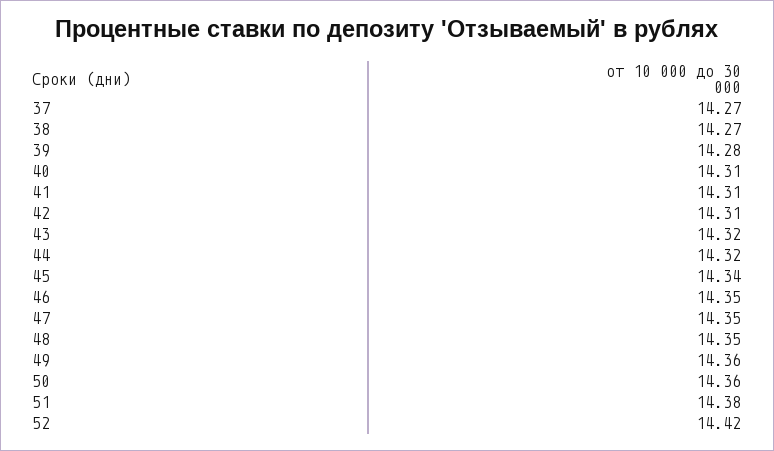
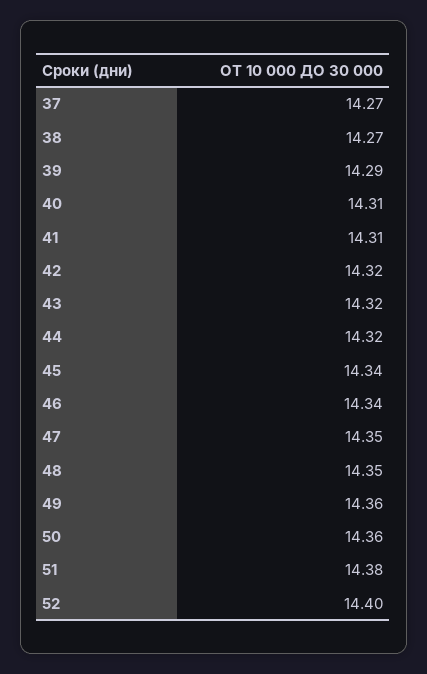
39: 14.28 -> 14.29
42: 14.31 -> 14.32
46: 14.35 -> 14.34
52: 14.42 -> 14.4

